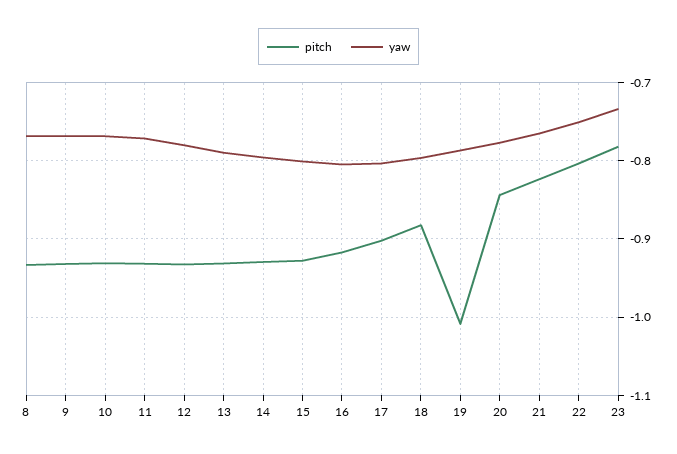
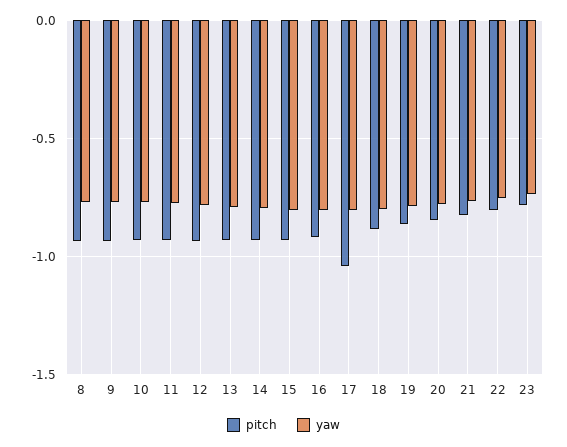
pitch, 17: -0.9 -> -1.05
pitch, 19: -1.01 -> -0.85

